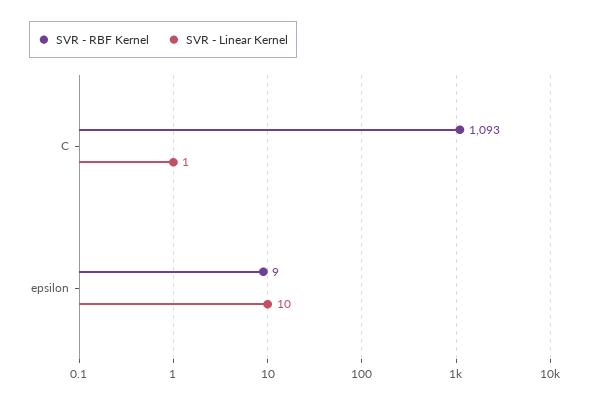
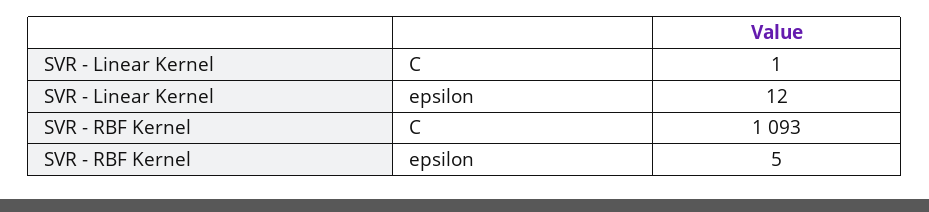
SVR - RBF Kernel, epsilon: 9 -> 5
SVR - Linear Kernel, epsilon: 10 -> 12

